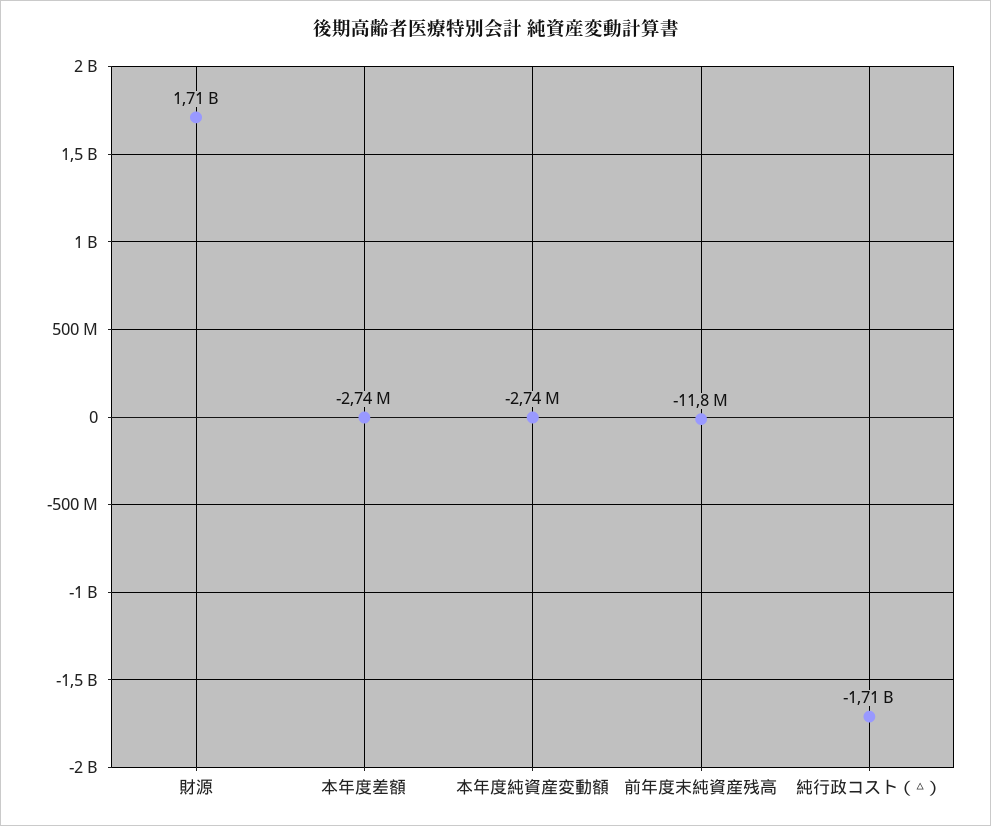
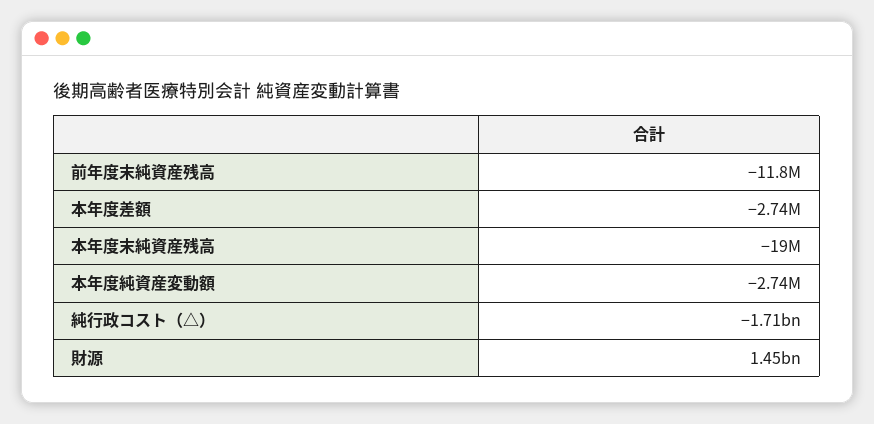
財源: 1710000000 -> 1450000000
本年度末純資産残高: none -> -19000000

